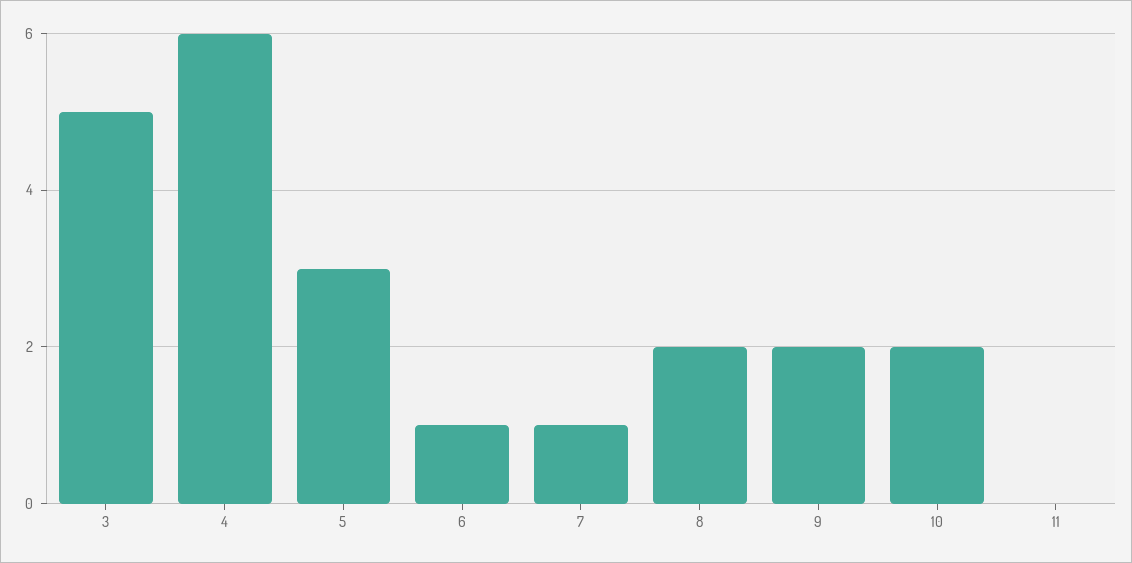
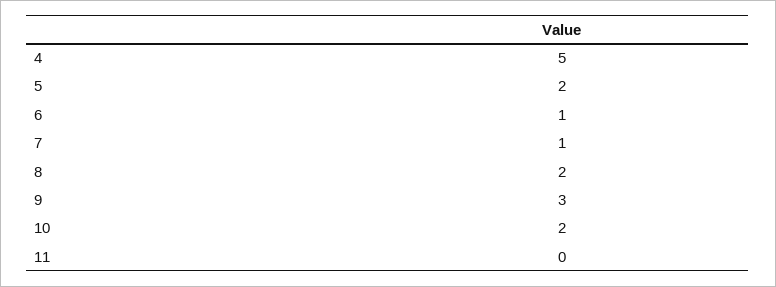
3: 5 -> none
4: 6 -> 5
5: 3 -> 2
9: 2 -> 3

